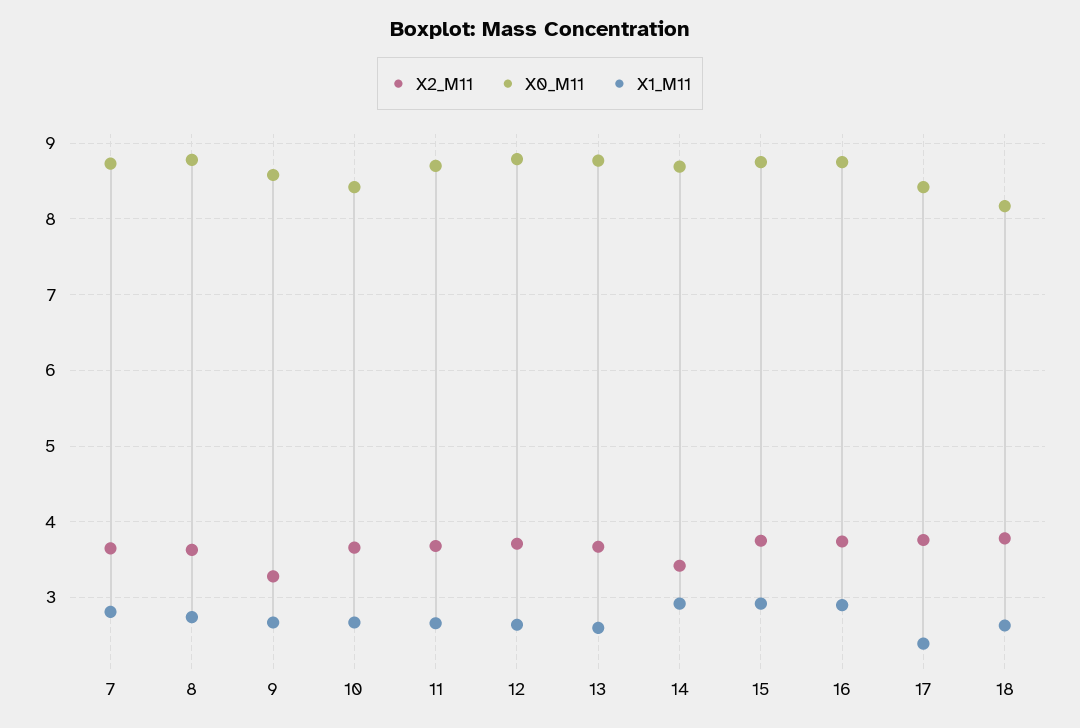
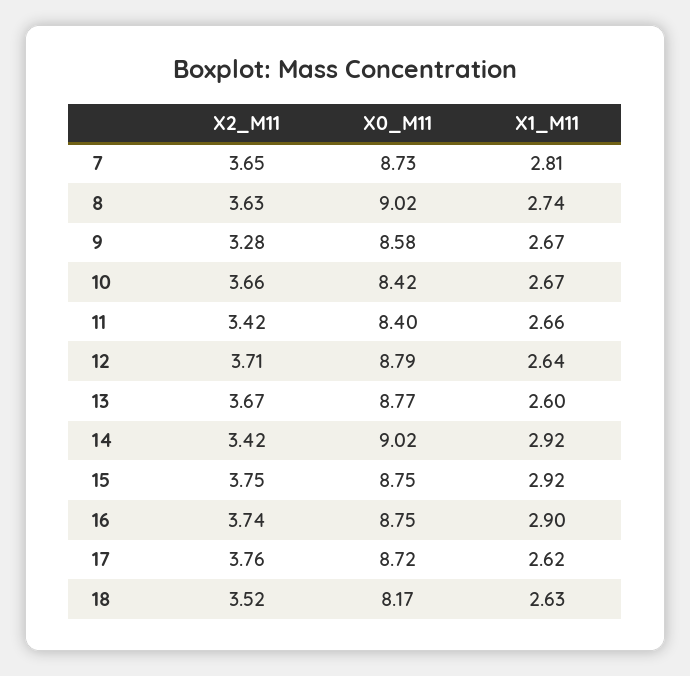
X0_M11, 8: 8.8 -> 9.02
X2_M11, 11: 3.7 -> 3.42
X0_M11, 11: 8.7 -> 8.4
X0_M11, 14: 8.7 -> 9.02
X0_M11, 17: 8.4 -> 8.72
X1_M11, 17: 2.4 -> 2.62
X2_M11, 18: 3.8 -> 3.52

